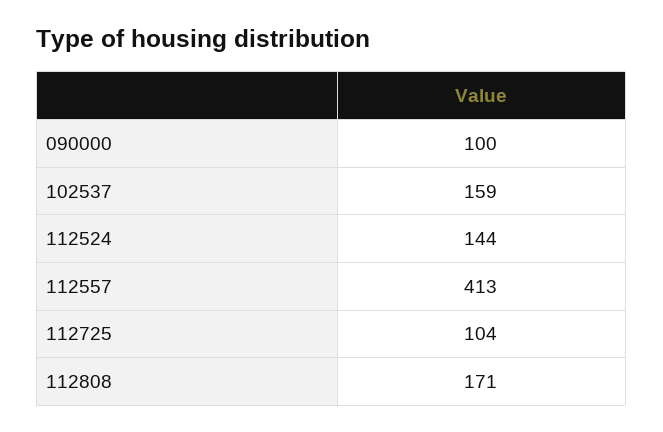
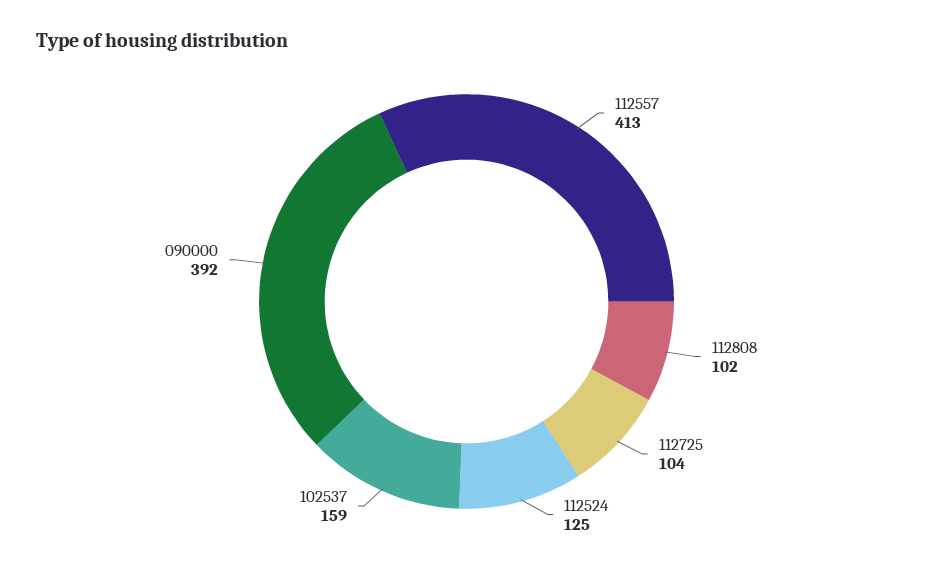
090000: 100 -> 392
112524: 144 -> 125
112808: 171 -> 102

